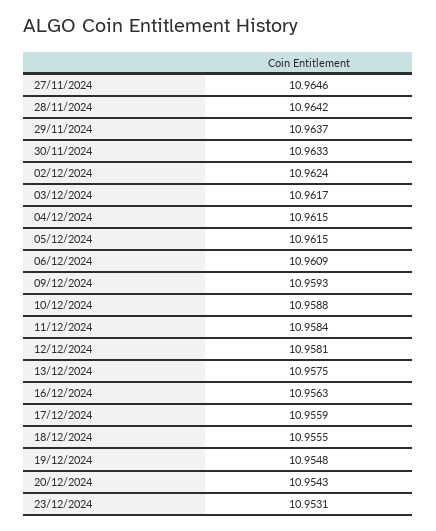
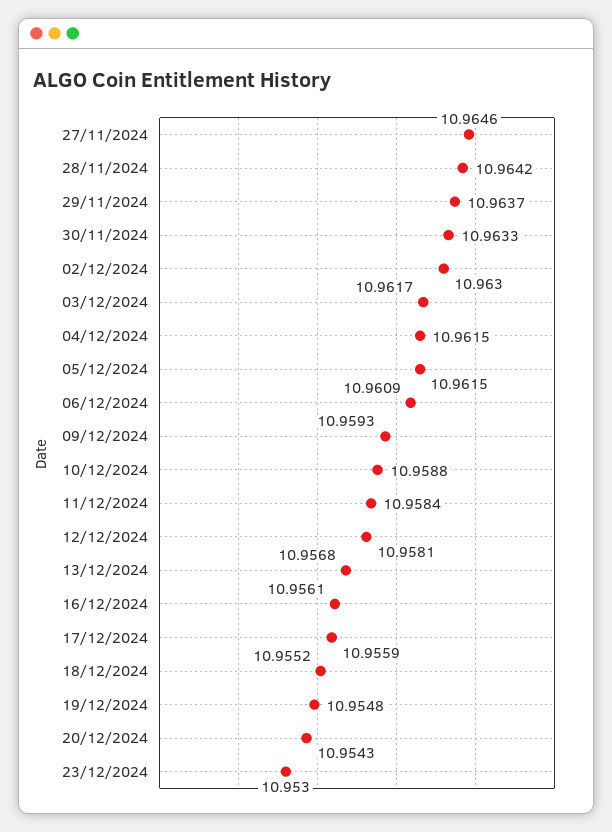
02/12/2024: 10.9624 -> 10.963
13/12/2024: 10.9575 -> 10.9568
16/12/2024: 10.9563 -> 10.9561
18/12/2024: 10.9555 -> 10.9552
23/12/2024: 10.9531 -> 10.953

